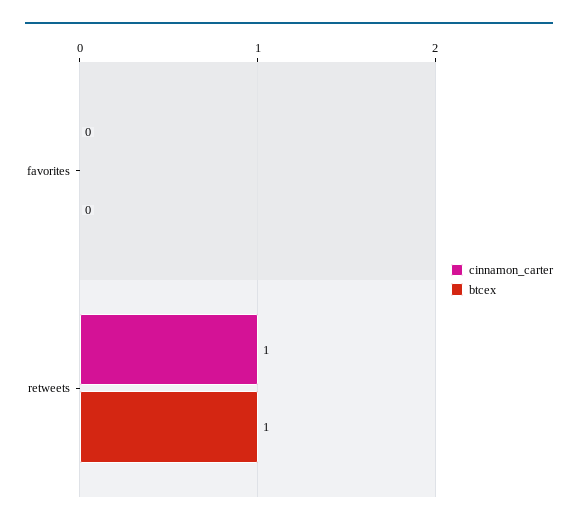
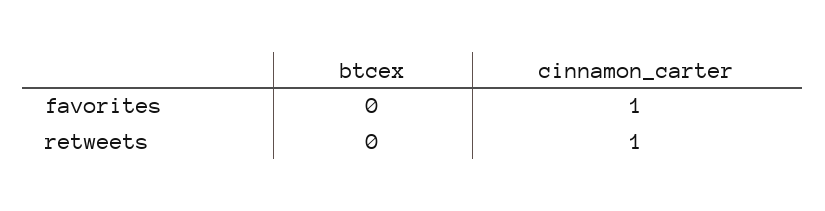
cinnamon_carter, favorites: 0 -> 1
btcex, retweets: 1 -> 0

